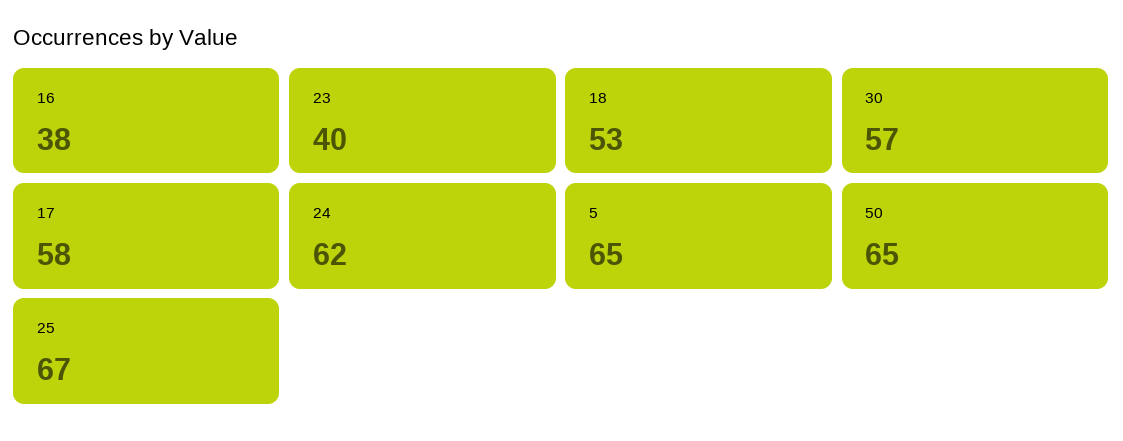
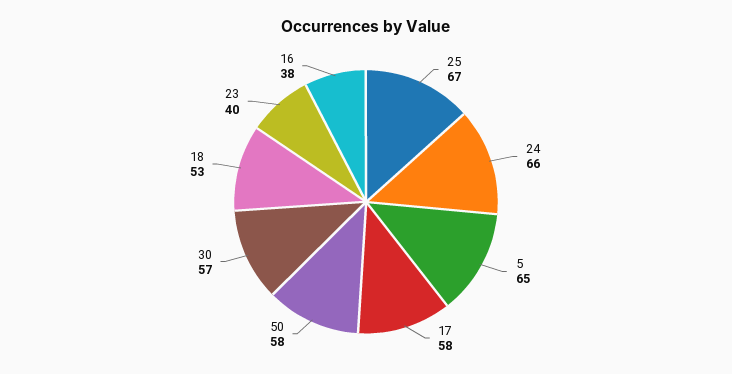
24: 62 -> 66
50: 65 -> 58

